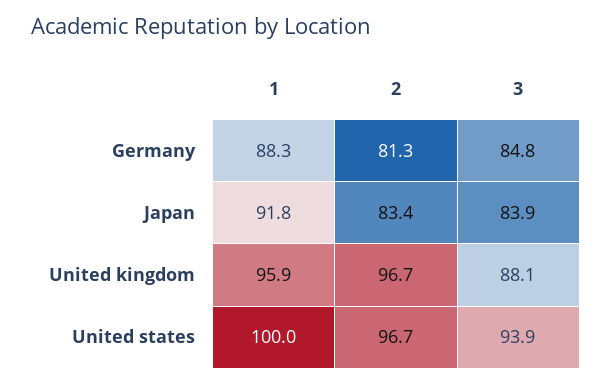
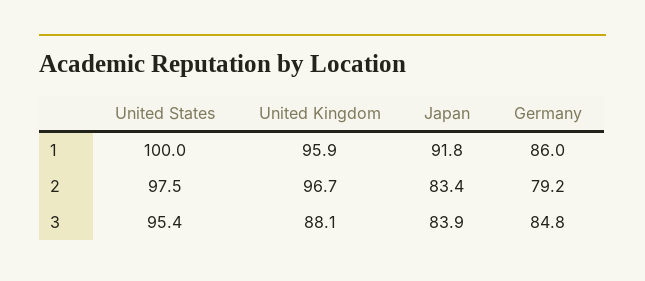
1, Germany: 88.3 -> 86
2, Germany: 81.3 -> 79.2
2, United states: 96.7 -> 97.5
3, United states: 93.9 -> 95.4

